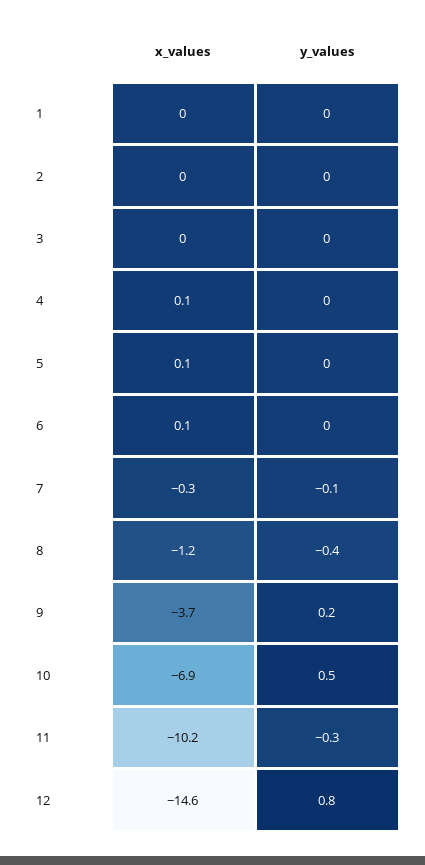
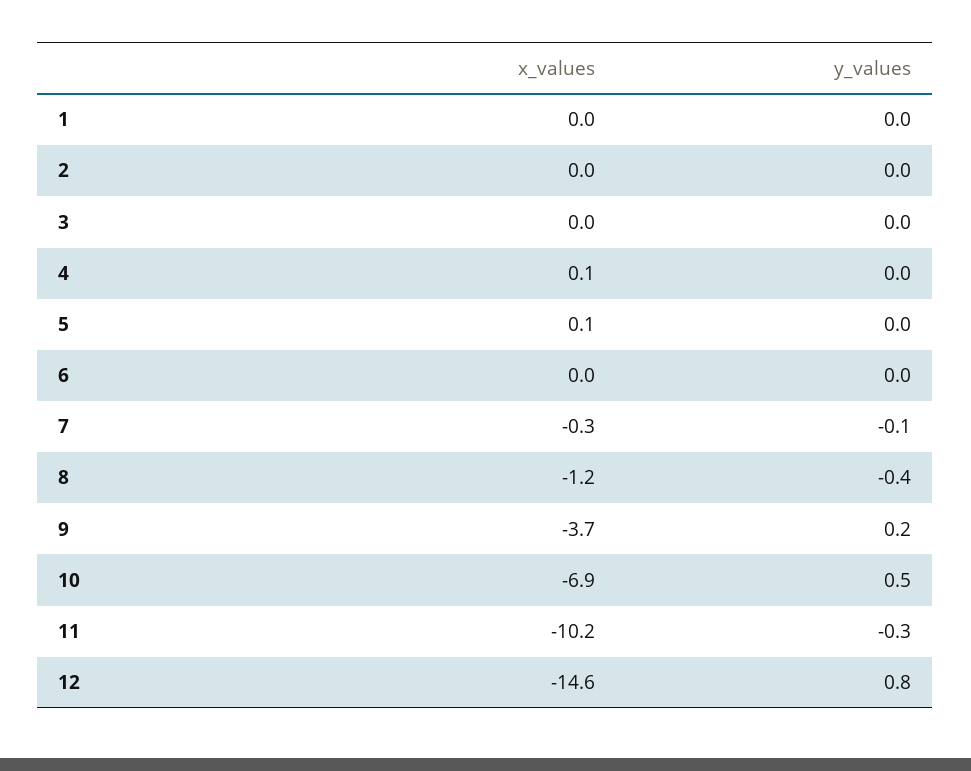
x_values, 6: 0.1 -> 0

